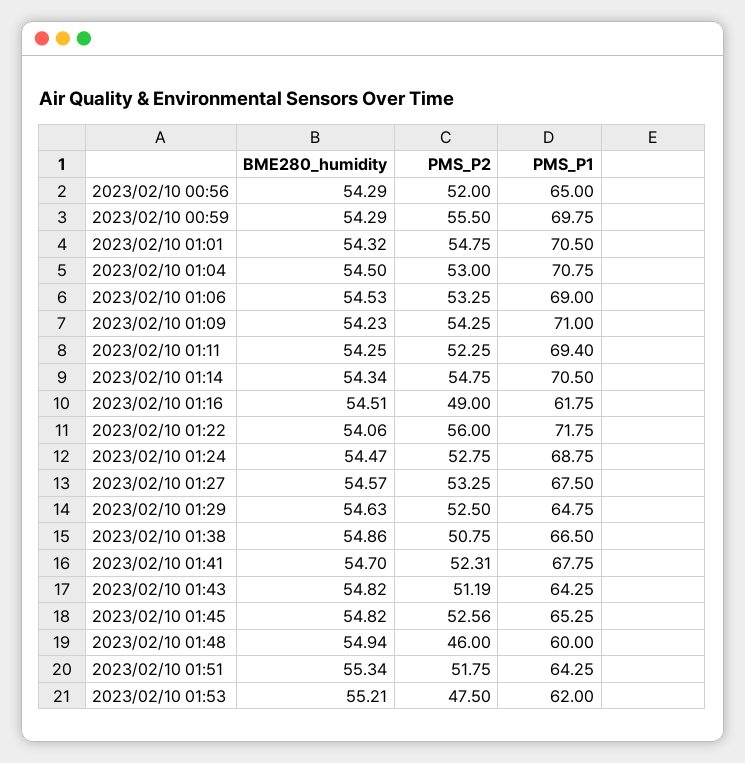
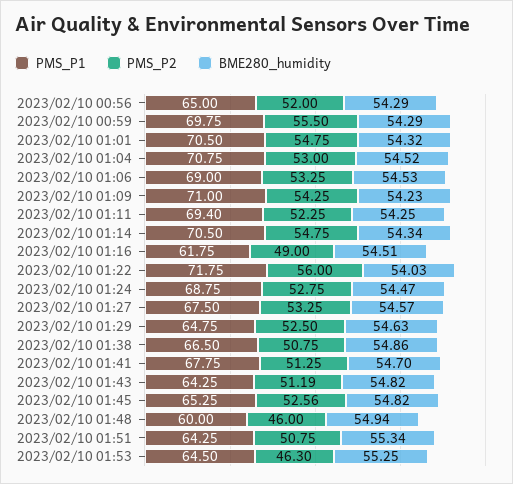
BME280_humidity, 2023/02/10 01:04: 54.5 -> 54.52
BME280_humidity, 2023/02/10 01:22: 54.06 -> 54.03
PMS_P2, 2023/02/10 01:41: 52.31 -> 51.25
PMS_P2, 2023/02/10 01:51: 51.75 -> 50.75
BME280_humidity, 2023/02/10 01:53: 55.21 -> 55.25
PMS_P2, 2023/02/10 01:53: 47.5 -> 46.3
PMS_P1, 2023/02/10 01:53: 62 -> 64.5

